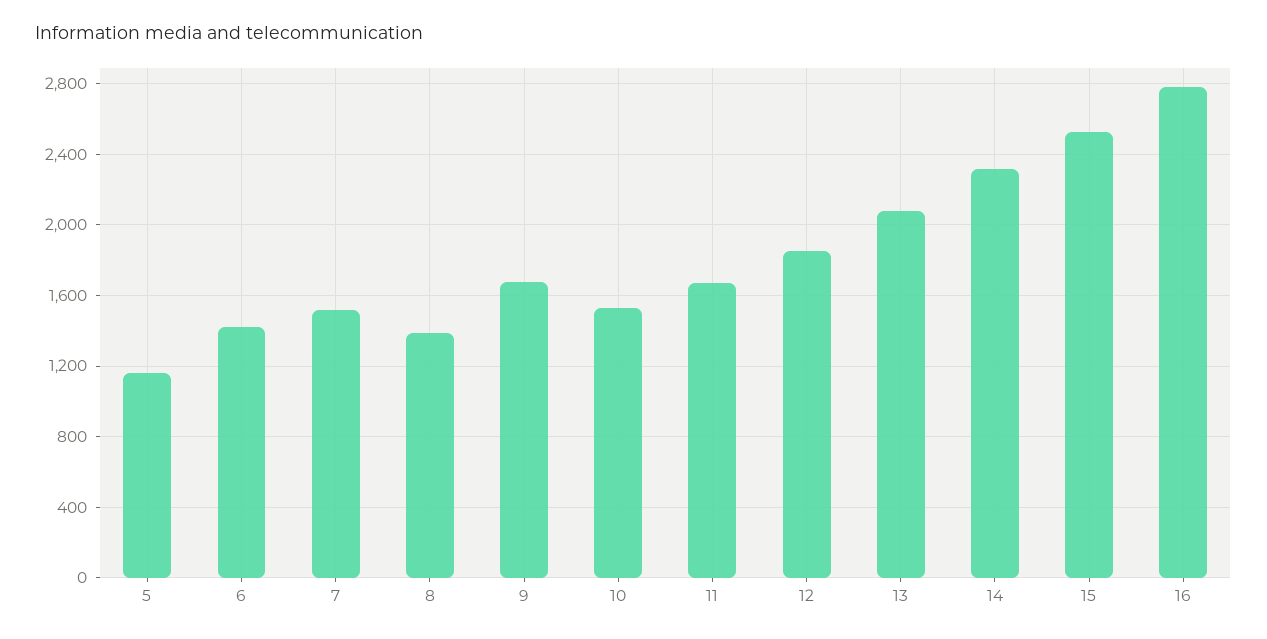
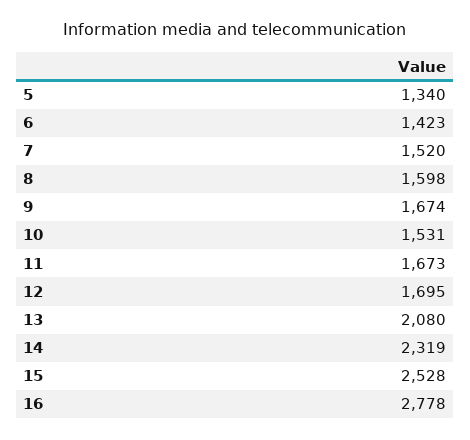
5: 1150 -> 1340
8: 1400 -> 1598
12: 1850 -> 1695

